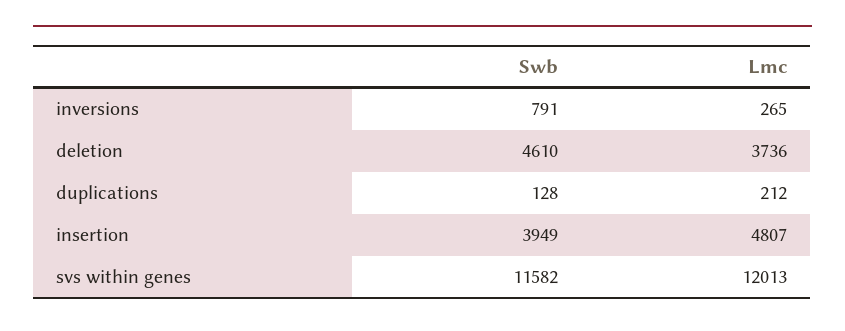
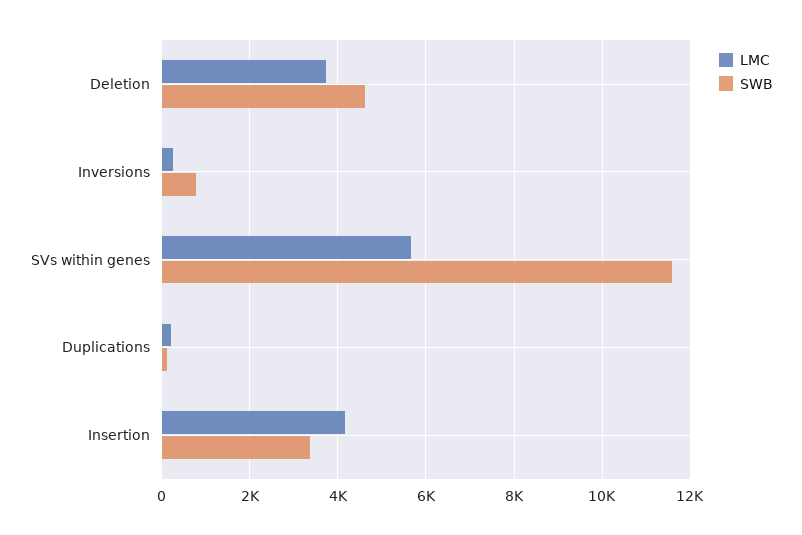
Swb, insertion: 3949 -> 3400
Lmc, insertion: 4807 -> 4200
Lmc, svs within genes: 12013 -> 5600

